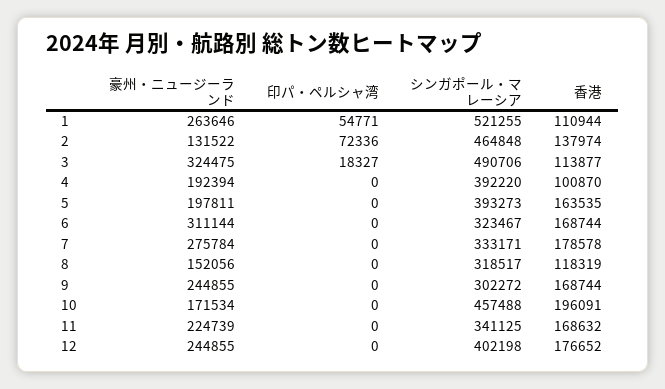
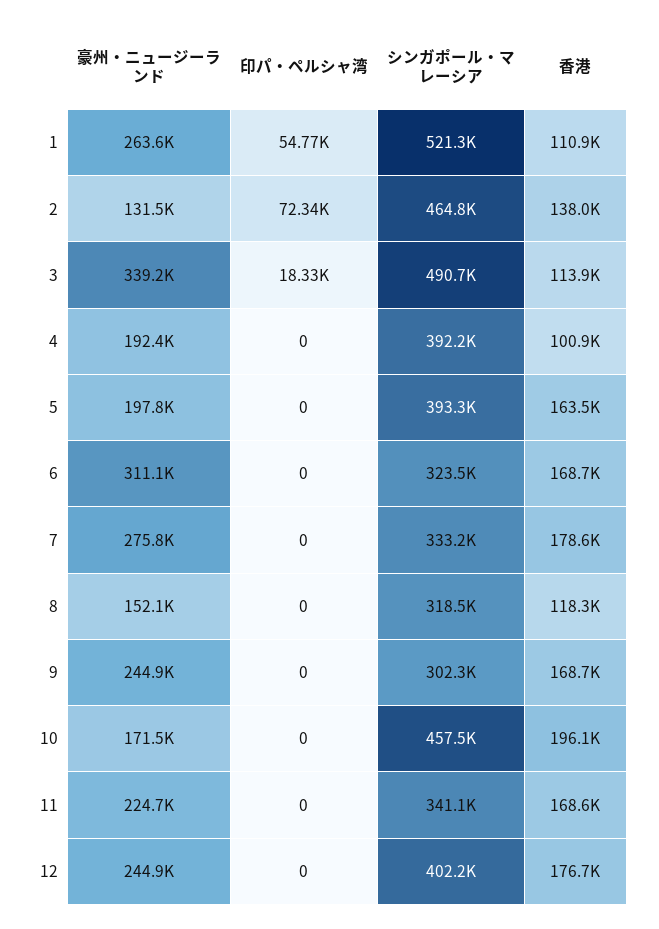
豪州・ニュージーランド, 3: 324475 -> 339200

